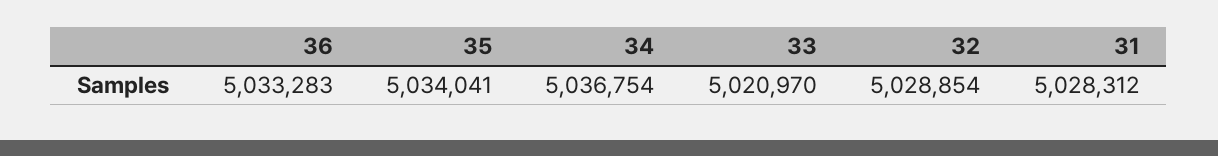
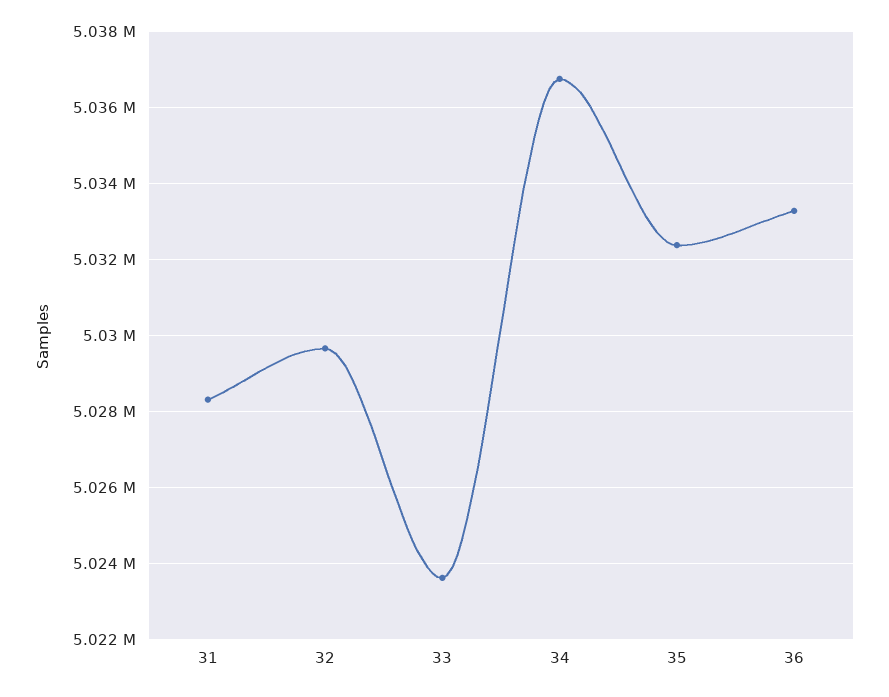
35: 5034041 -> 5032400
33: 5020970 -> 5023600
32: 5028854 -> 5029600

